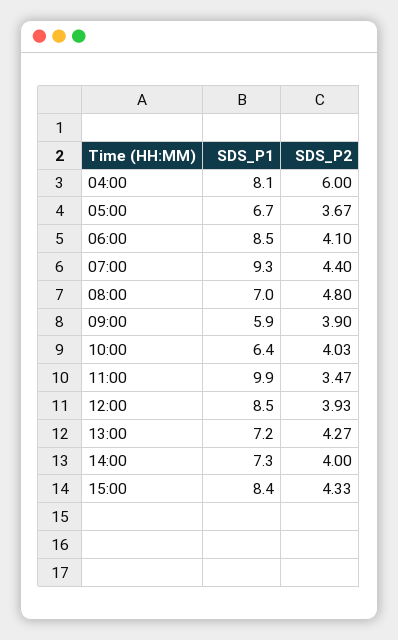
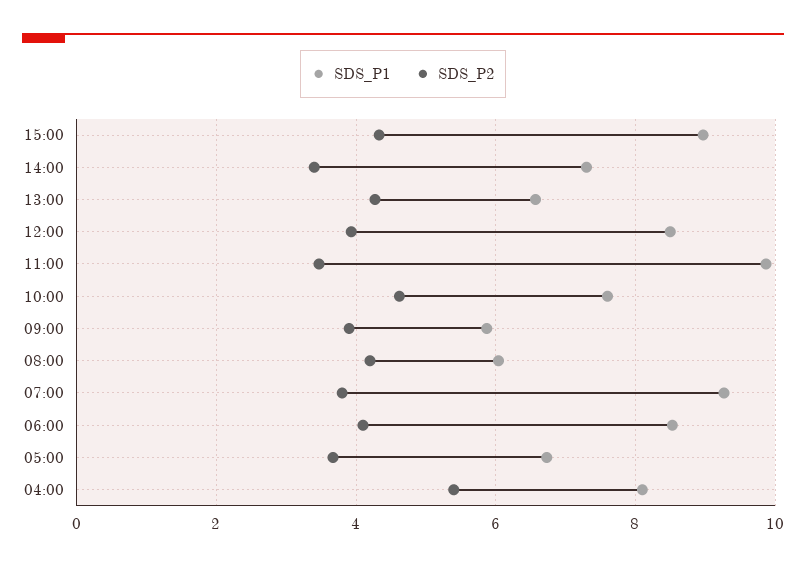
SDS_P2, 04:00: 6 -> 5.4
SDS_P2, 07:00: 4.4 -> 3.8
SDS_P1, 08:00: 7 -> 6
SDS_P2, 08:00: 4.8 -> 4.2
SDS_P1, 10:00: 6.4 -> 7.6
SDS_P2, 10:00: 4.03 -> 4.6
SDS_P1, 13:00: 7.2 -> 6.6
SDS_P2, 14:00: 4 -> 3.4
SDS_P1, 15:00: 8.4 -> 9

